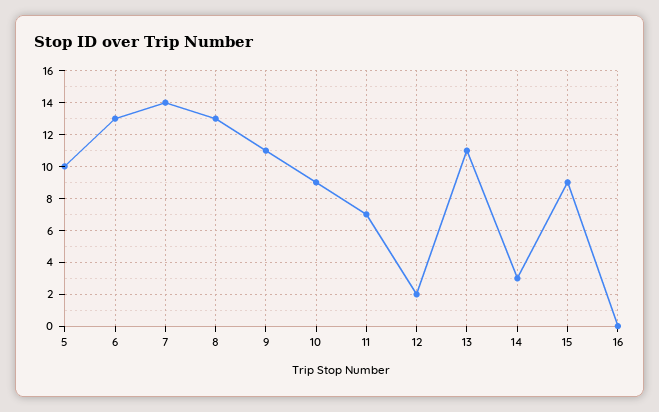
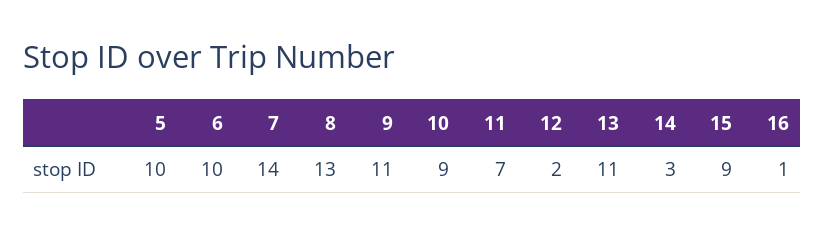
6: 13 -> 10
16: 0 -> 1

